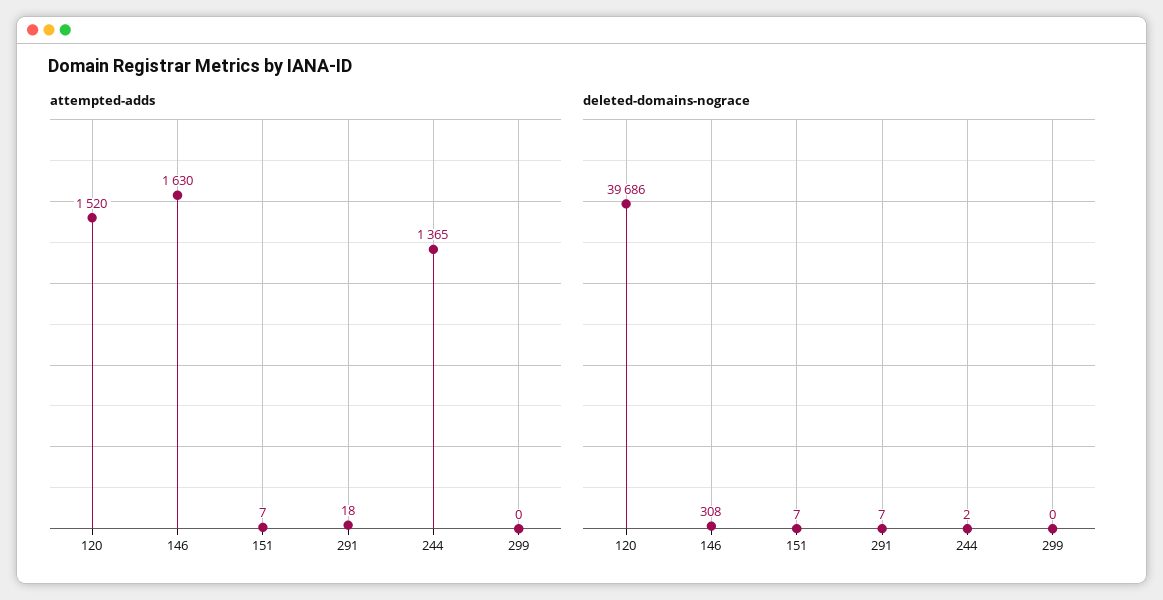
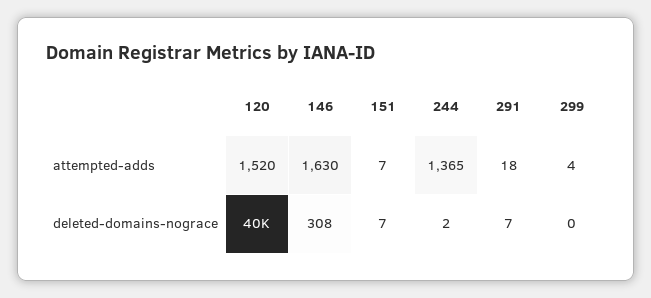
attempted-adds, 299: 0 -> 4

